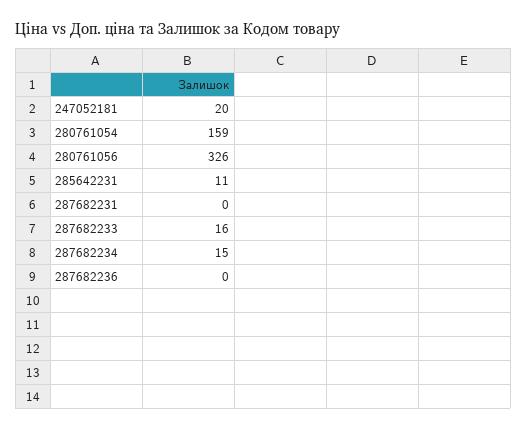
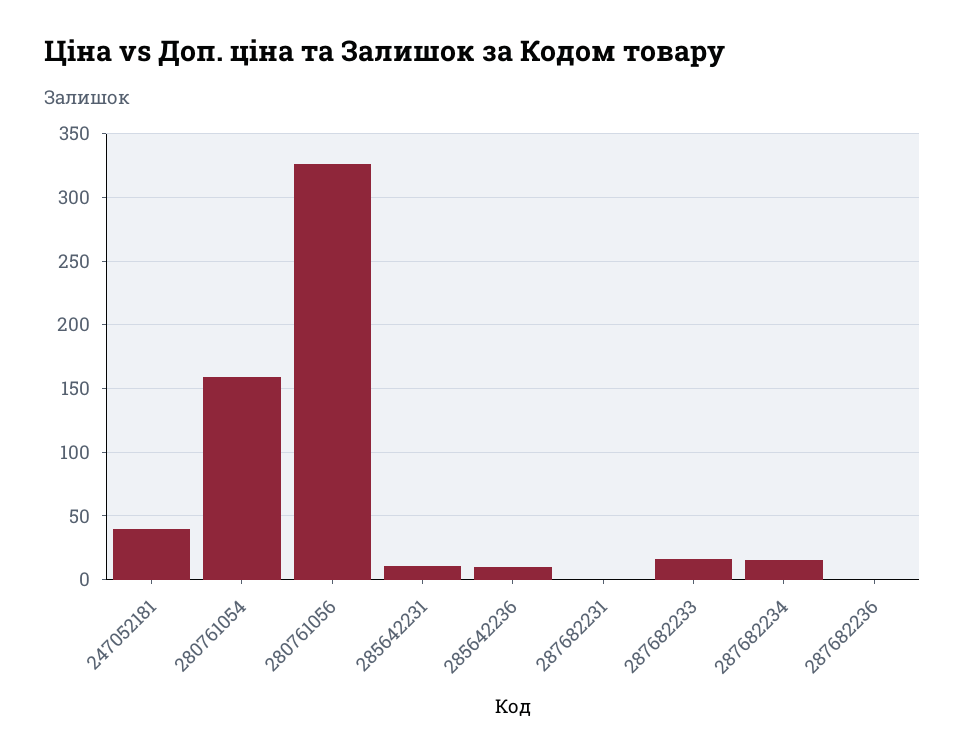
247052181: 20 -> 40
285642236: none -> 10

